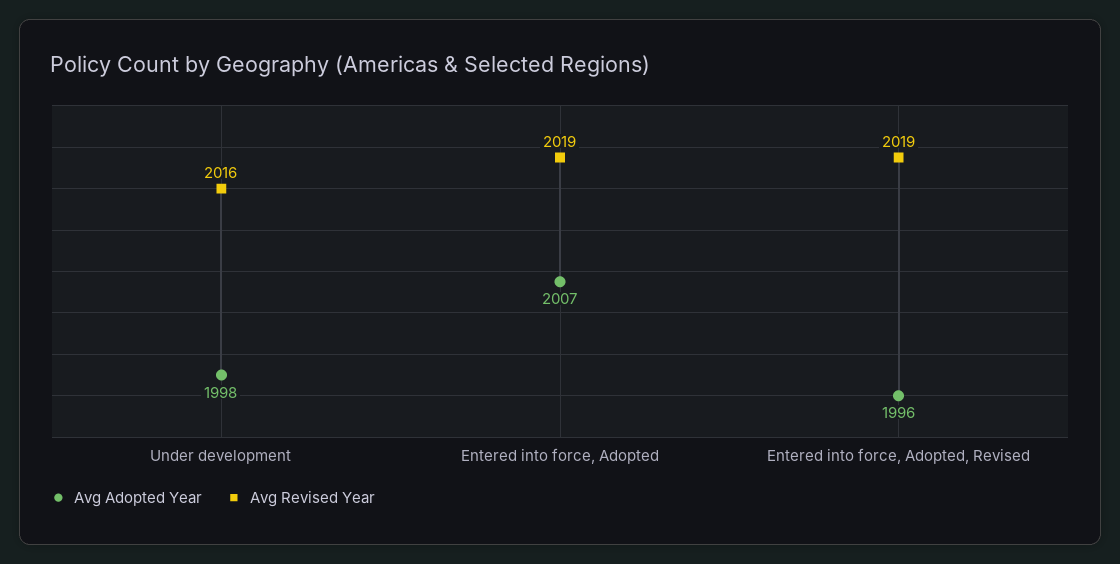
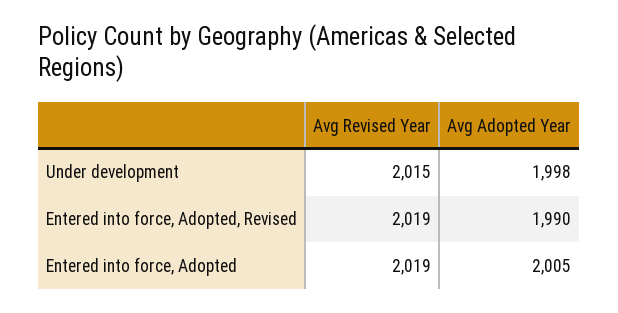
Avg Revised Year, Under development: 2016 -> 2015
Avg Adopted Year, Entered into force, Adopted: 2007 -> 2005
Avg Adopted Year, Entered into force, Adopted, Revised: 1996 -> 1990

